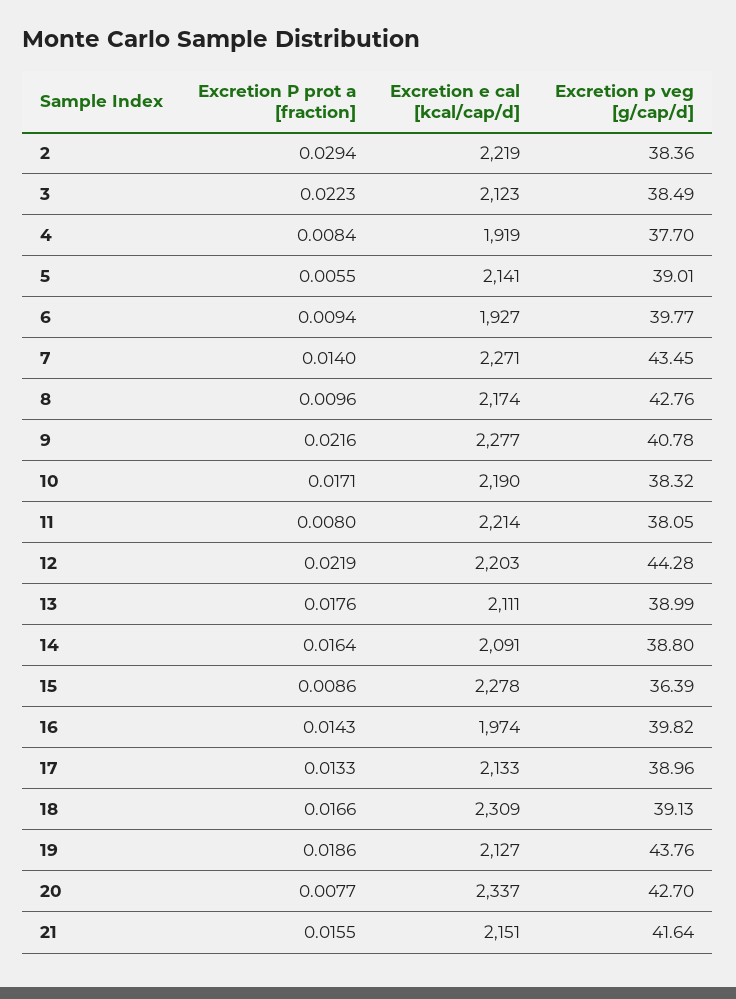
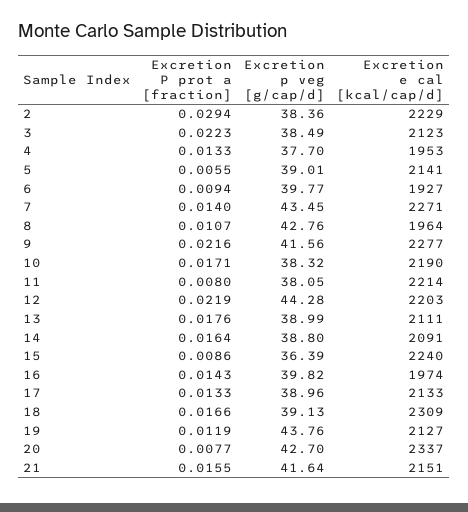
Excretion e cal [kcal/cap/d], 2: 2219 -> 2229
Excretion P prot a [fraction], 4: 0.0084 -> 0.0133
Excretion e cal [kcal/cap/d], 4: 1919 -> 1953
Excretion P prot a [fraction], 8: 0.0096 -> 0.0107
Excretion e cal [kcal/cap/d], 8: 2174 -> 1964
Excretion p veg [g/cap/d], 9: 40.78 -> 41.56
Excretion e cal [kcal/cap/d], 15: 2278 -> 2240
Excretion P prot a [fraction], 19: 0.0186 -> 0.0119

